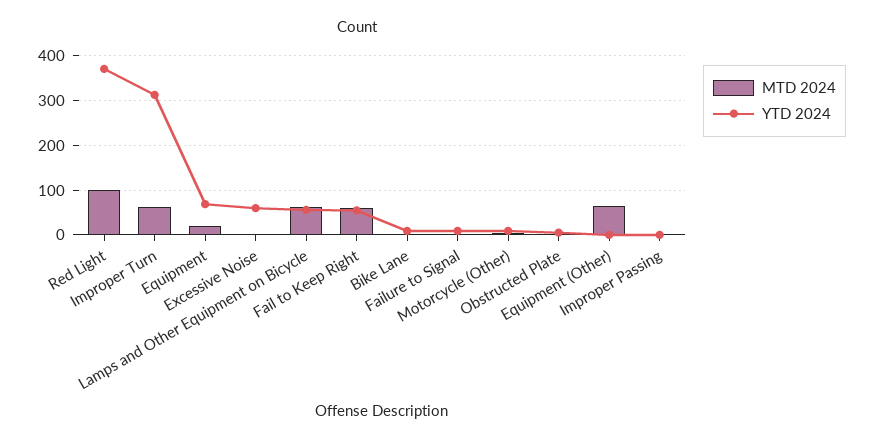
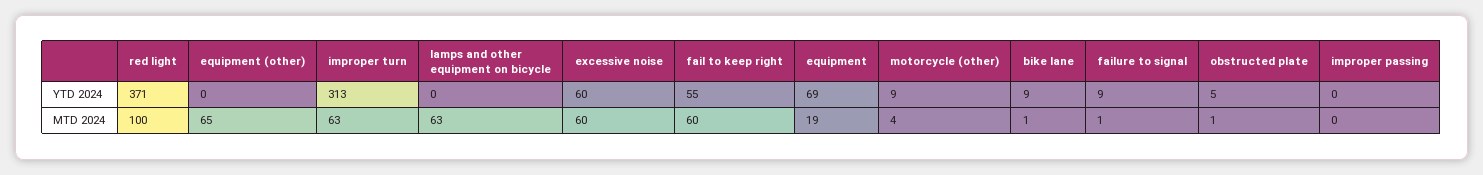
MTD 2024, Excessive Noise: 0 -> 60
YTD 2024, Lamps and Other Equipment on Bicycle: 60 -> 0

